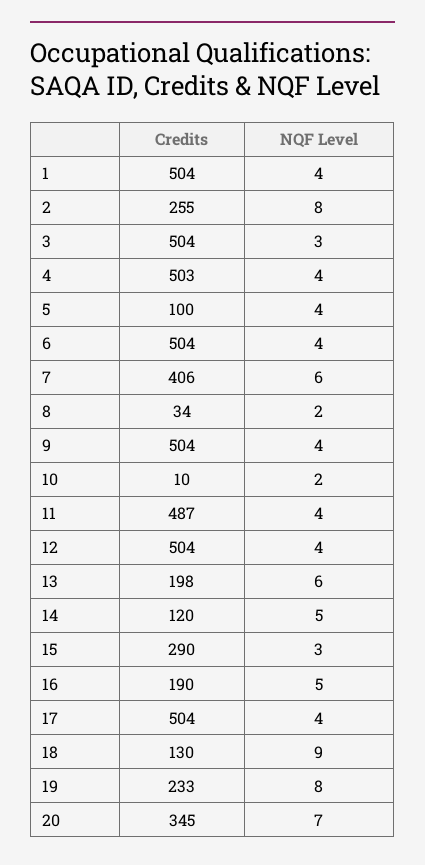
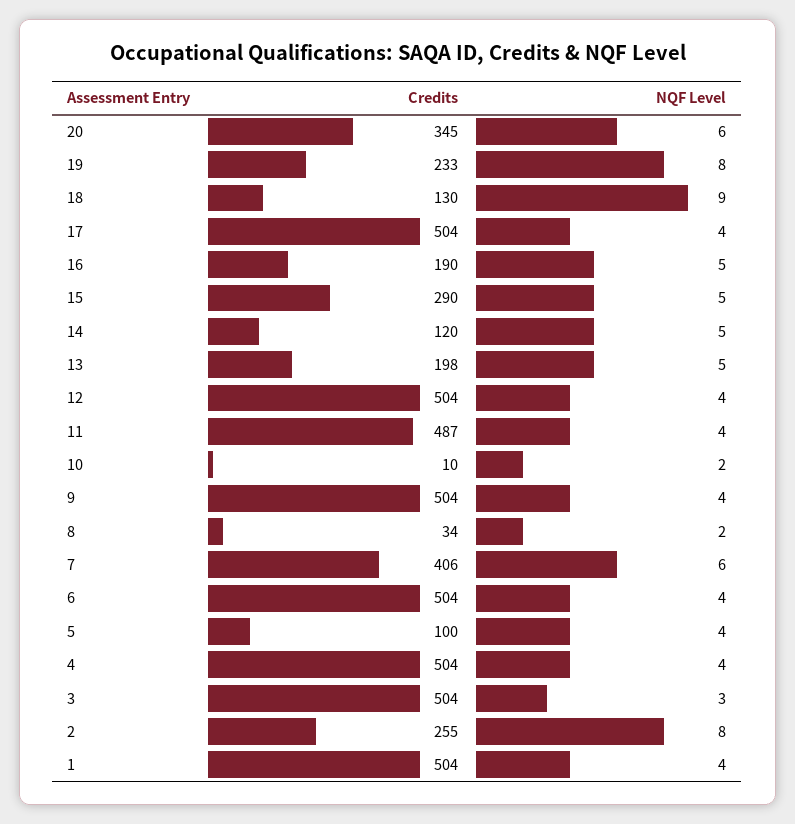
Credits, 4: 503 -> 504
NQF Level, 13: 6 -> 5
NQF Level, 15: 3 -> 5
NQF Level, 20: 7 -> 6

